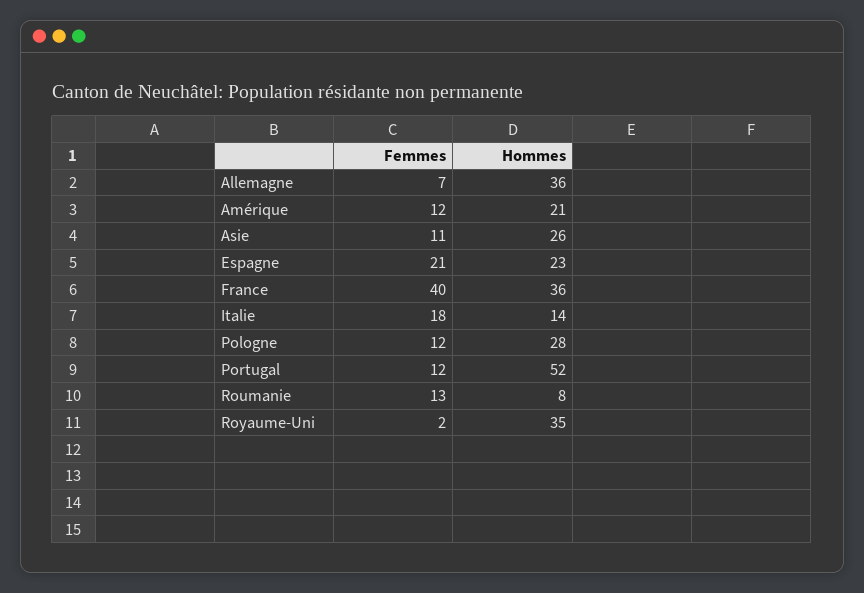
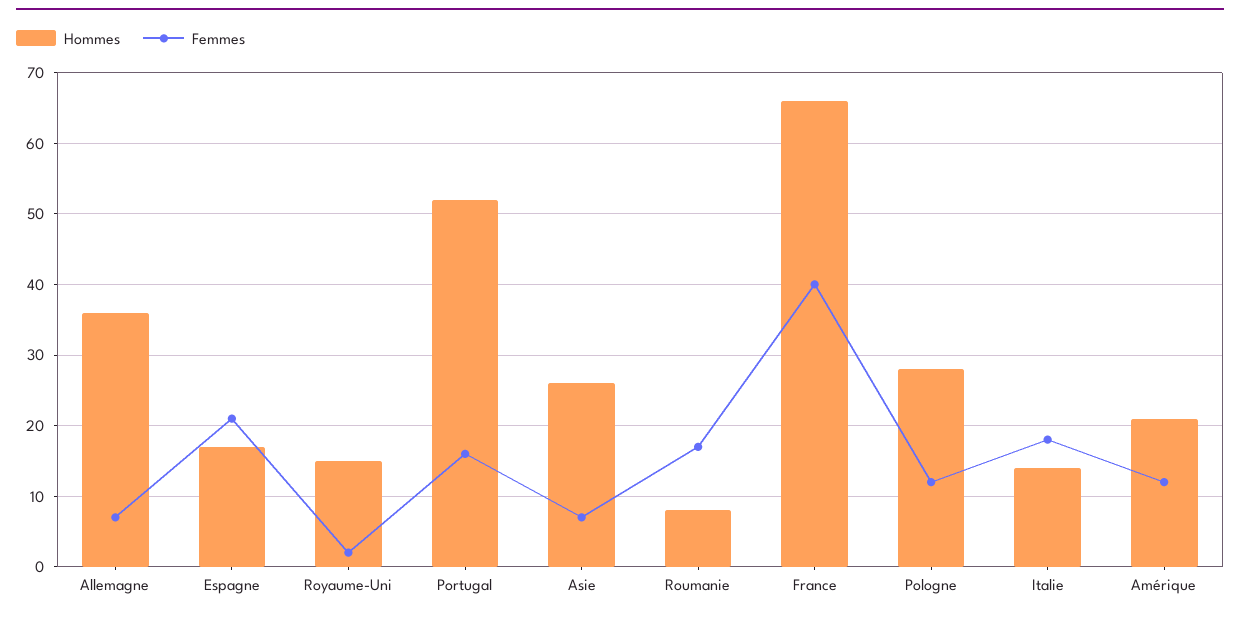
Femmes, Asie: 11 -> 7
Hommes, Espagne: 23 -> 17
Hommes, France: 36 -> 66
Femmes, Portugal: 12 -> 16
Femmes, Roumanie: 13 -> 17
Hommes, Royaume-Uni: 35 -> 15

